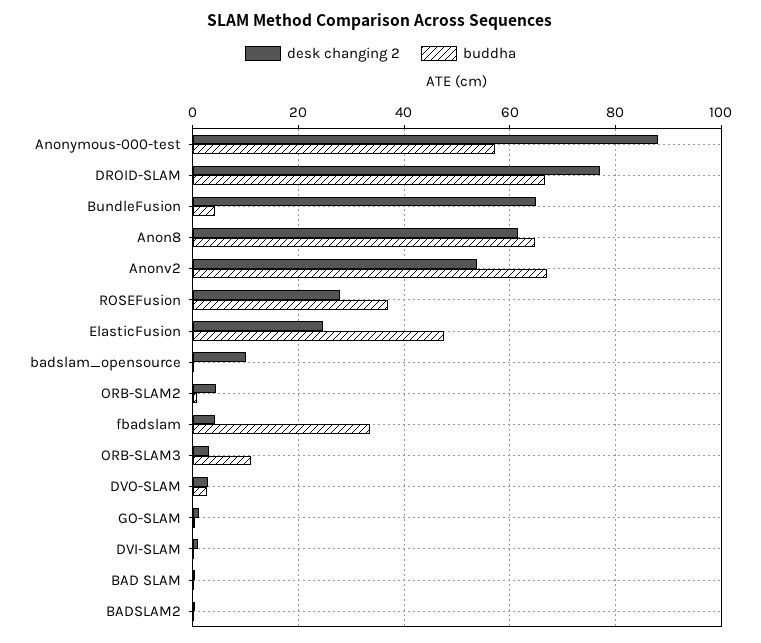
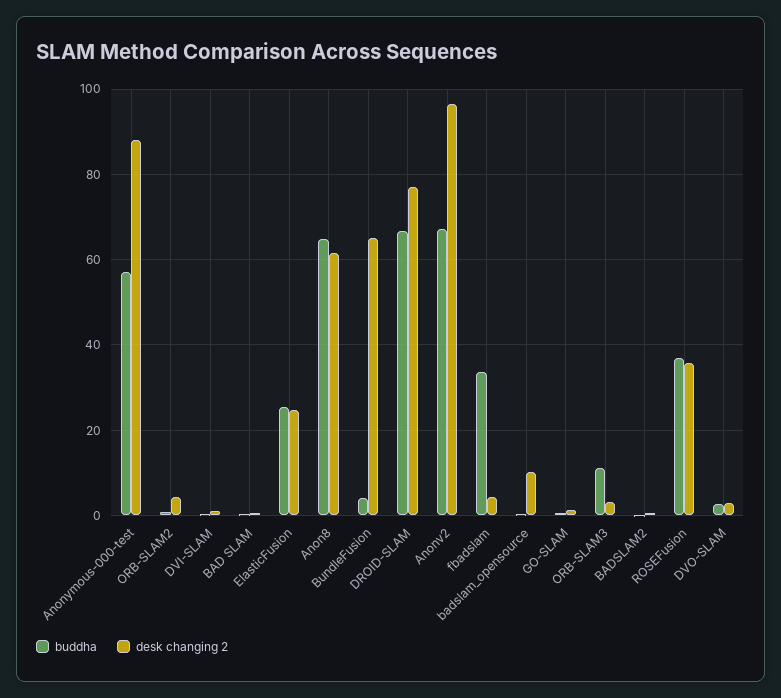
desk changing 2, Anonv2: 54 -> 96
desk changing 2, ROSEFusion: 28 -> 36
buddha, ElasticFusion: 48 -> 26

